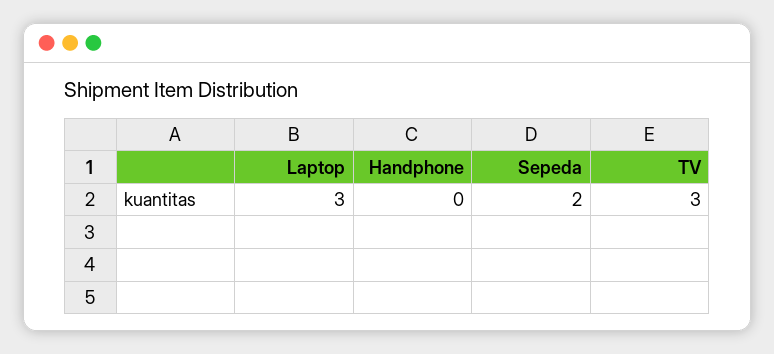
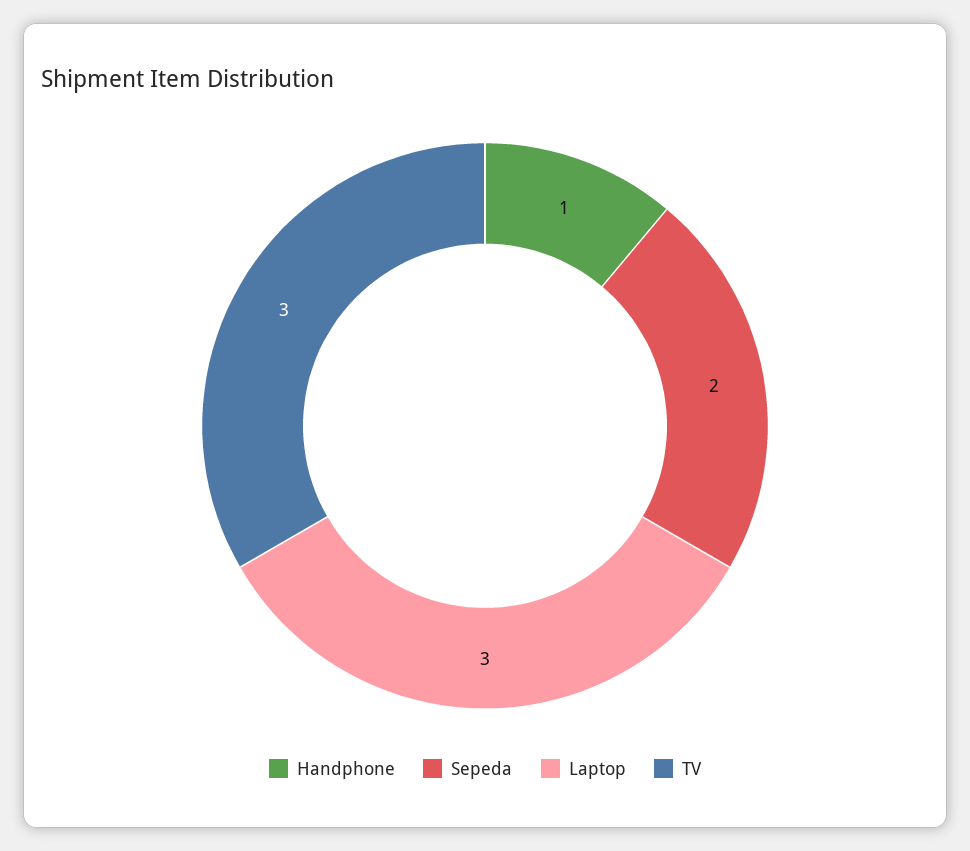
Handphone: 0 -> 1

